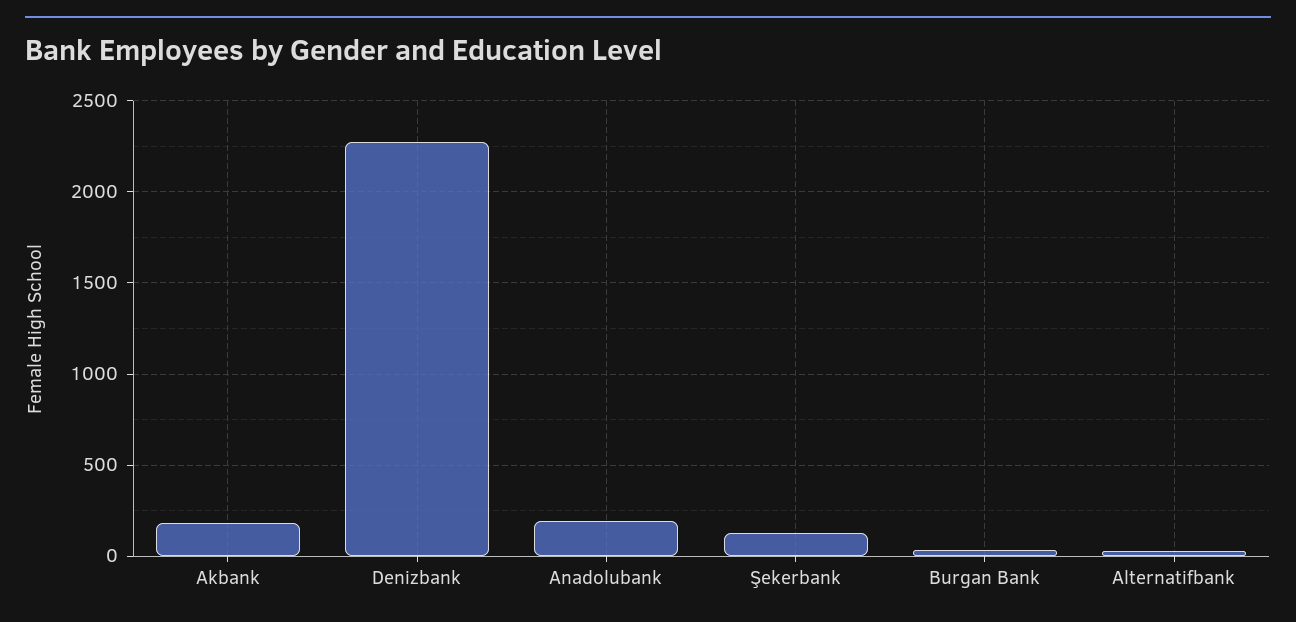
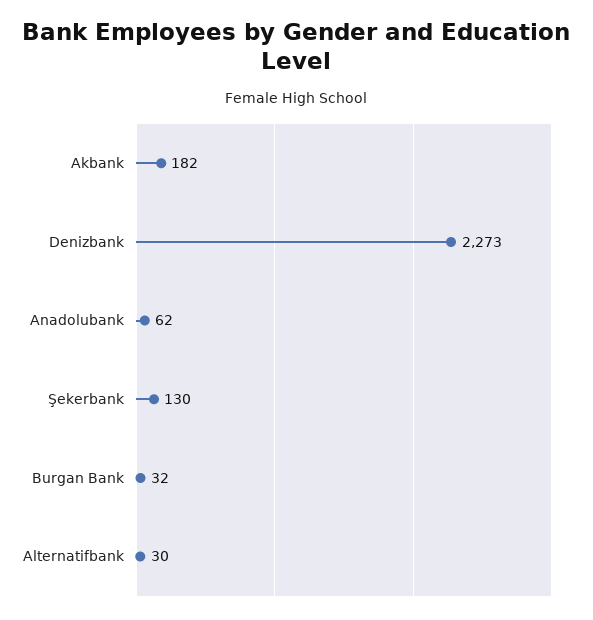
Anadolubank: 200 -> 62

